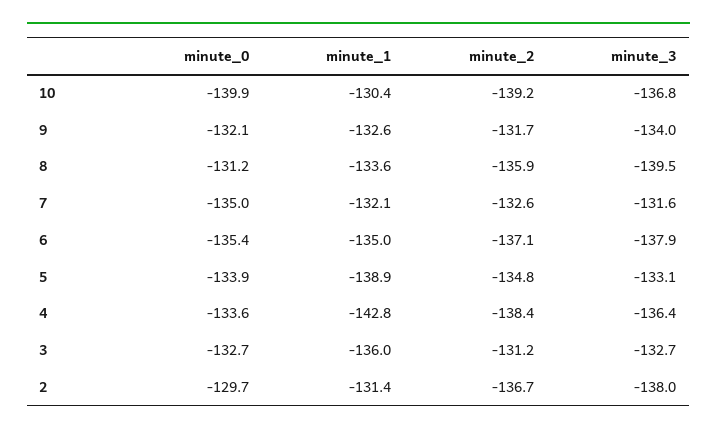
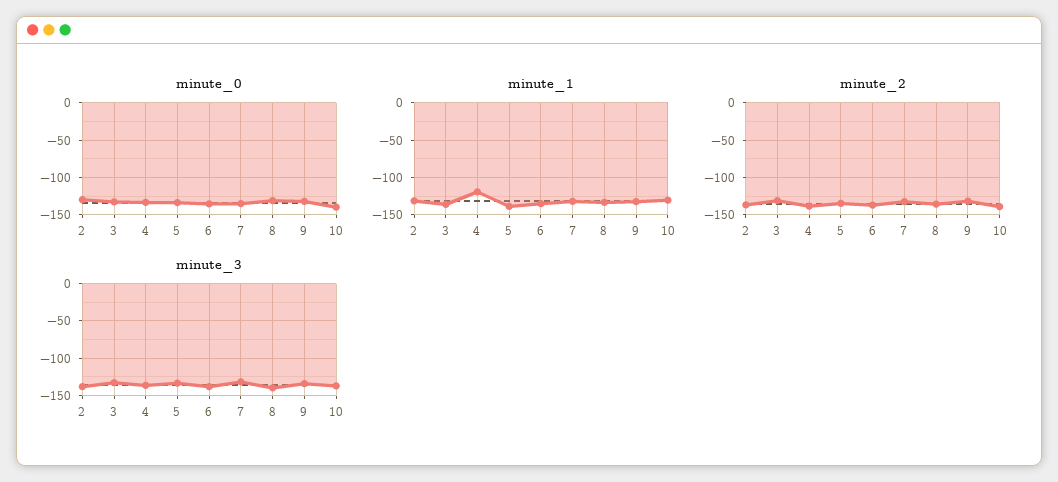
minute_1, 4: -142.8 -> -120

